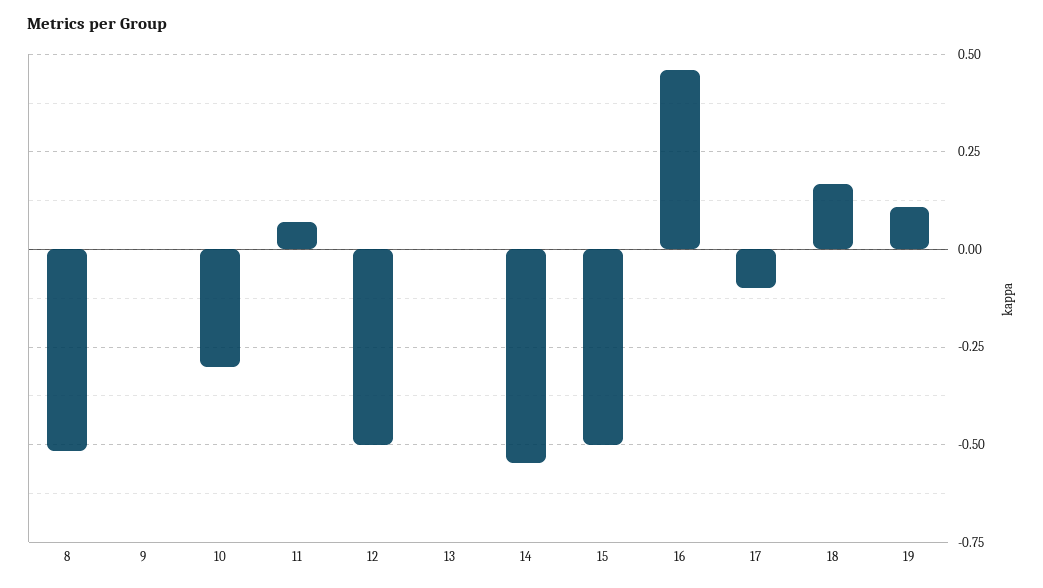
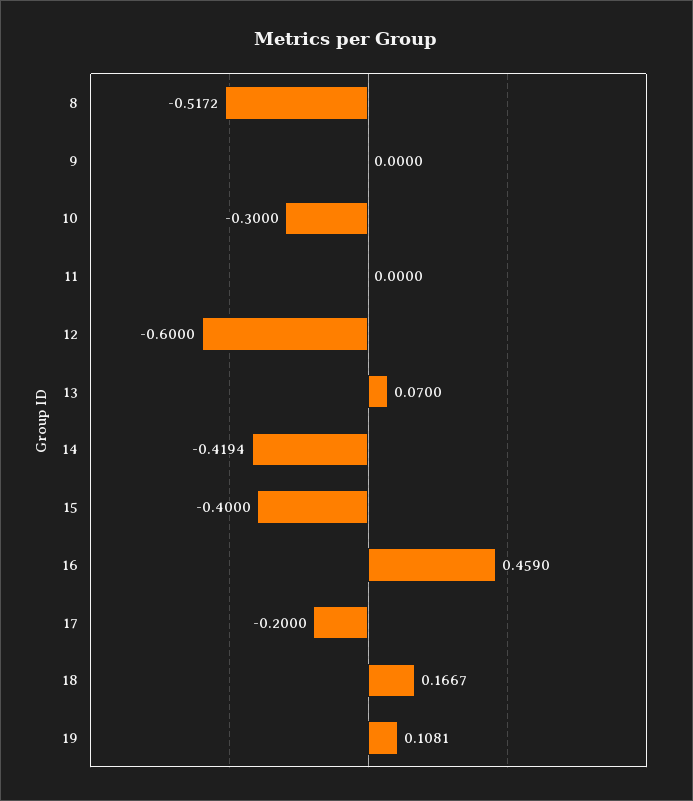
11: 0.075 -> 0
12: -0.5 -> -0.6
13: 0 -> 0.07
14: -0.55 -> -0.4194
15: -0.5 -> -0.4
17: -0.1 -> -0.2

